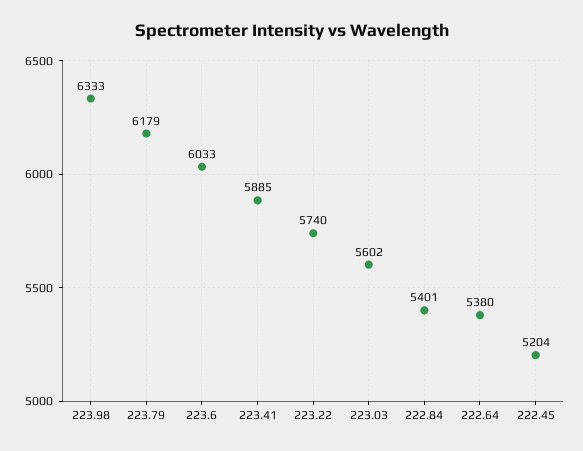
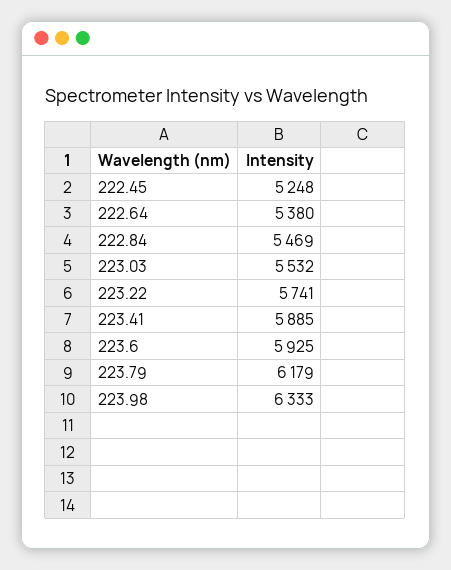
223.6: 6033 -> 5925
223.22: 5740 -> 5741
223.03: 5602 -> 5532
222.84: 5401 -> 5469
222.45: 5204 -> 5248

